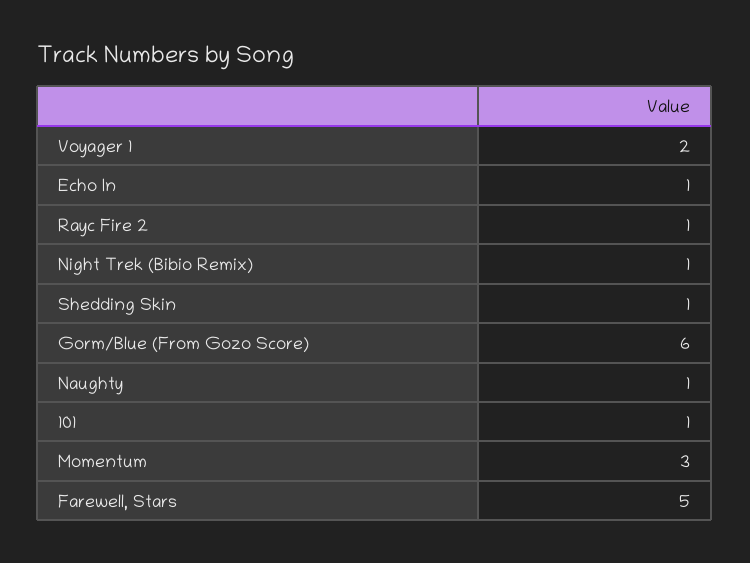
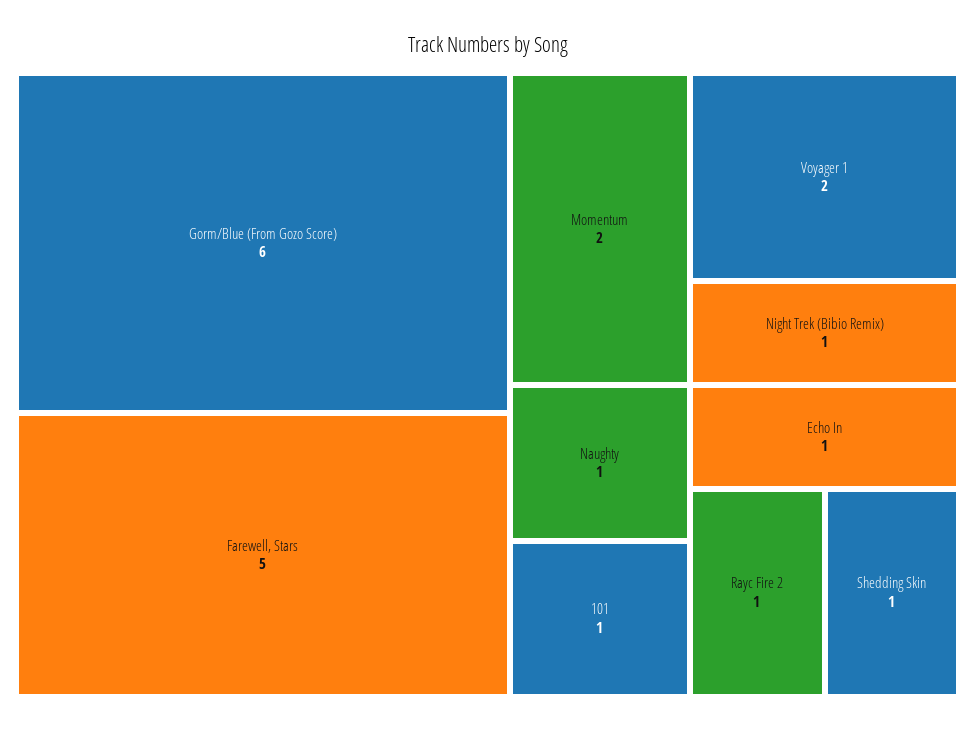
Momentum: 3 -> 2

